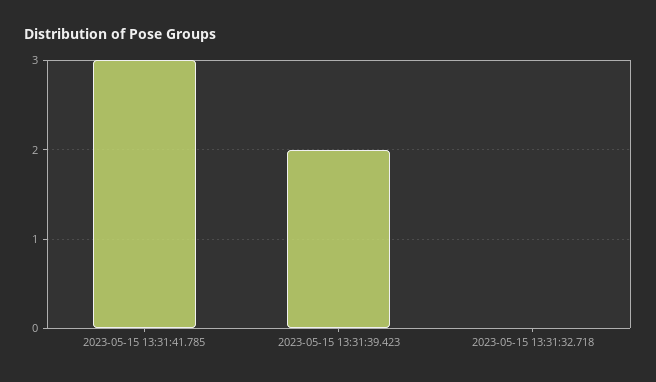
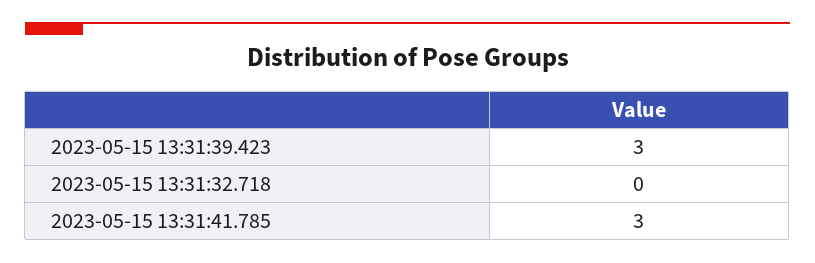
2023-05-15 13:31:39.423: 2 -> 3

